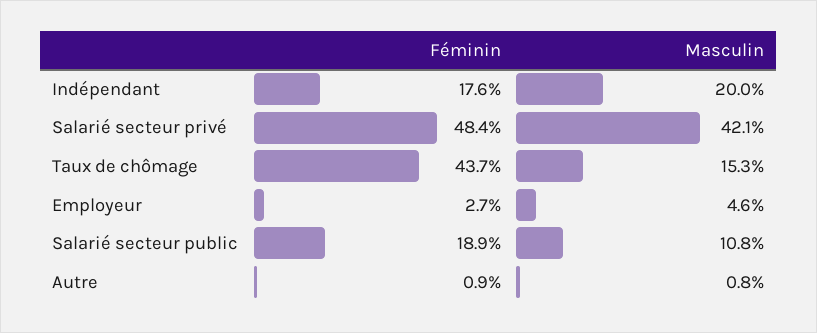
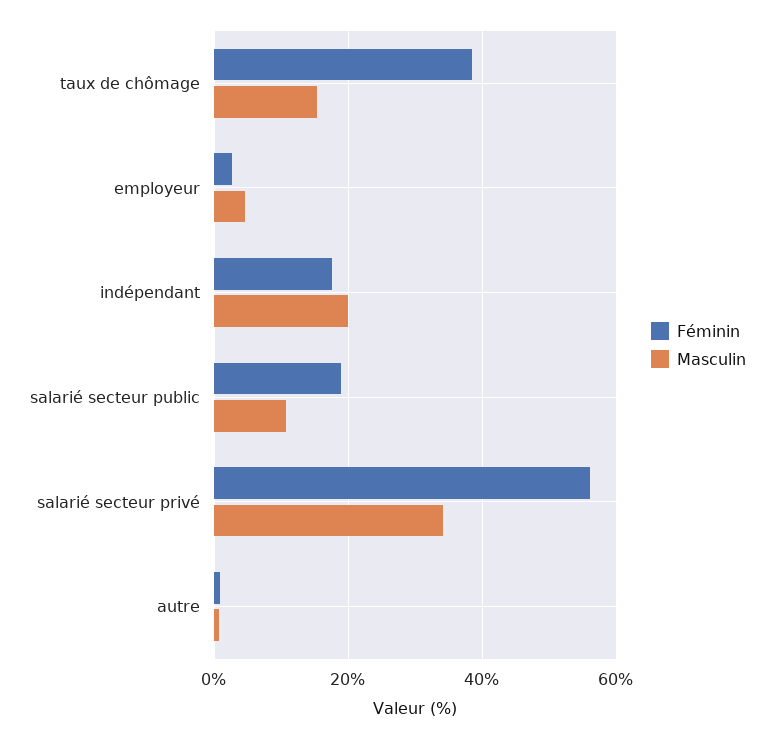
Féminin, Salarié secteur privé: 48.4 -> 56
Masculin, Salarié secteur privé: 42.1 -> 34
Féminin, Taux de chômage: 43.7 -> 38

